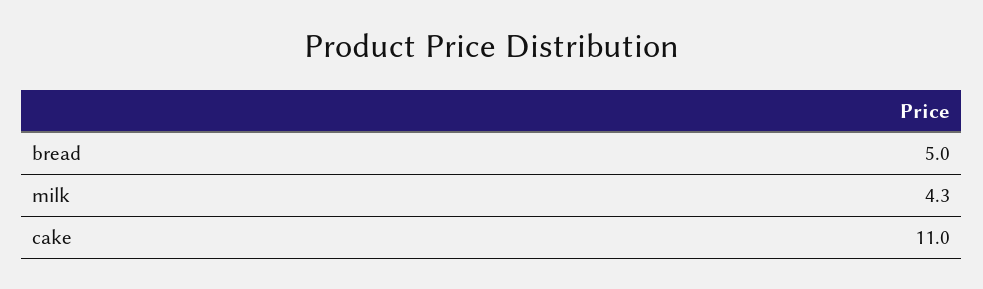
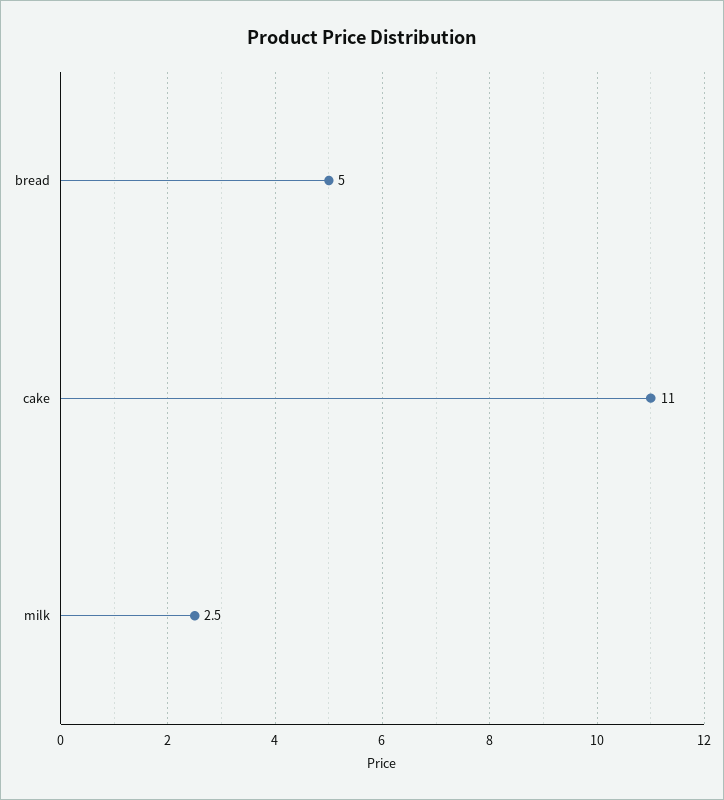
milk: 4.3 -> 2.5

